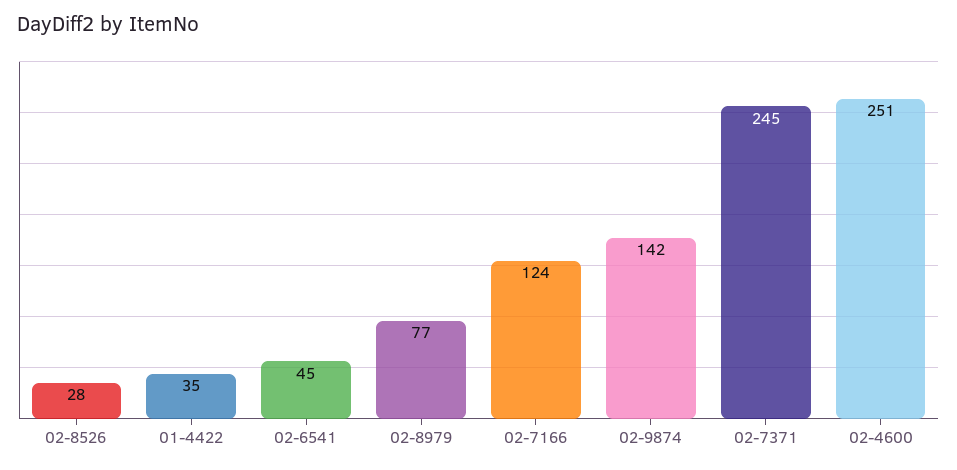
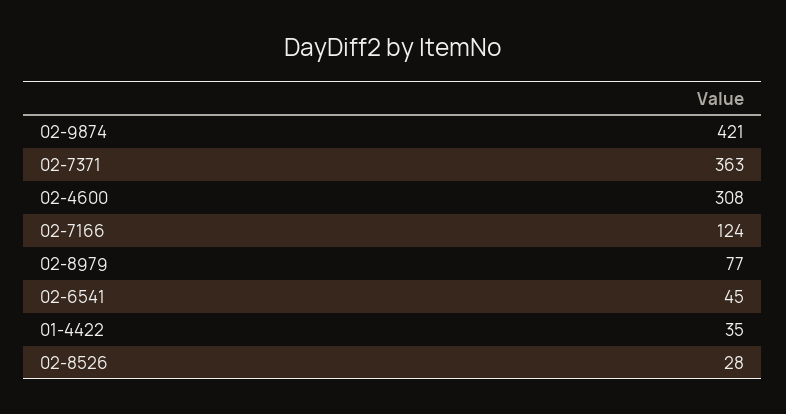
02-9874: 142 -> 421
02-7371: 245 -> 363
02-4600: 251 -> 308

